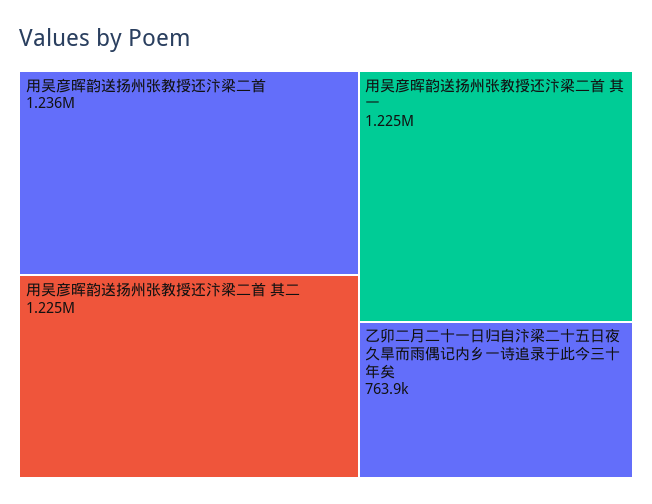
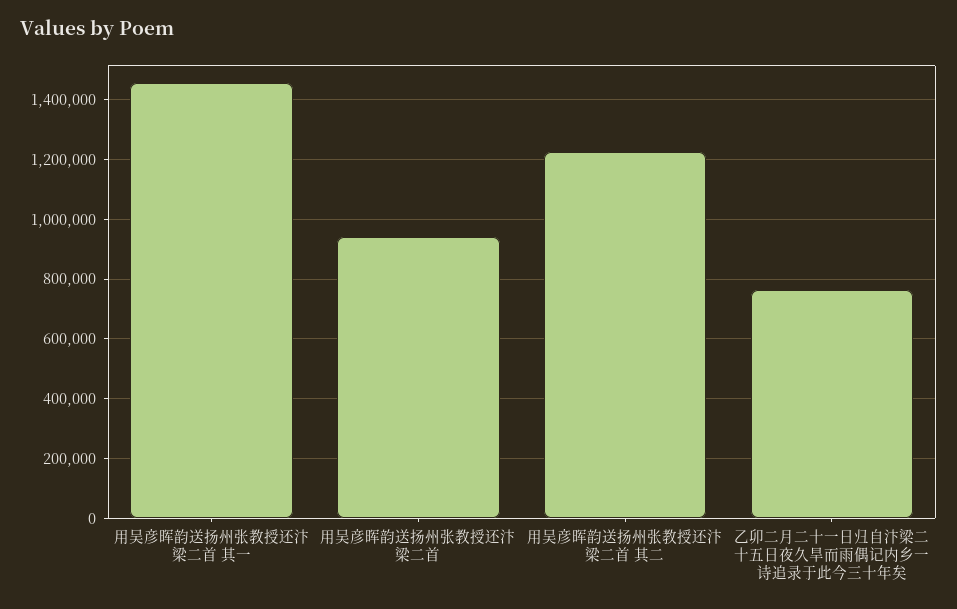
用吴彦晖韵送扬州张教授还汴梁二首: 1236000 -> 950000
用吴彦晖韵送扬州张教授还汴梁二首 其一: 1225000 -> 1450000

